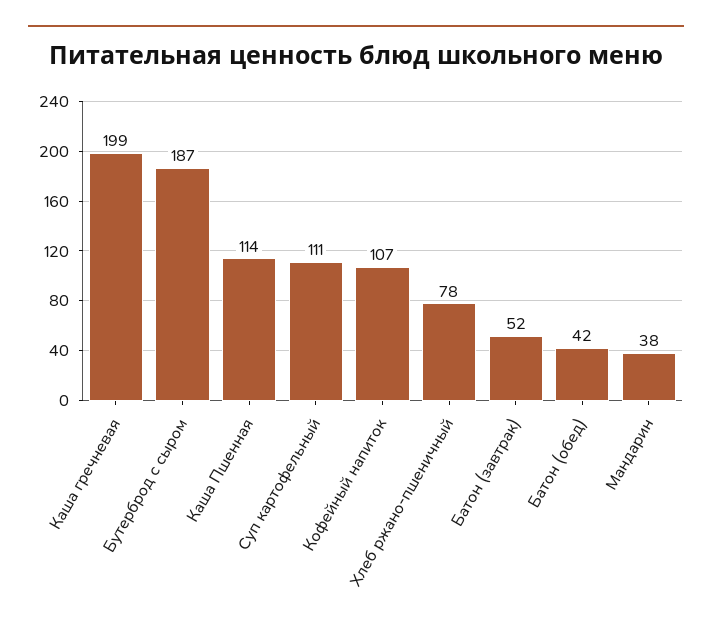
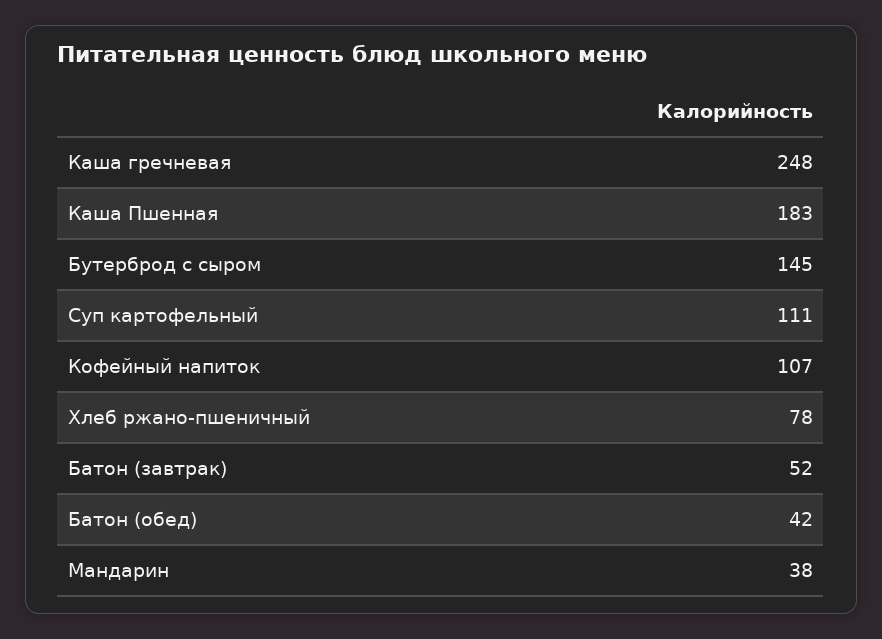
Каша гречневая: 199 -> 248
Бутерброд с сыром: 187 -> 145
Каша Пшенная: 114 -> 183

